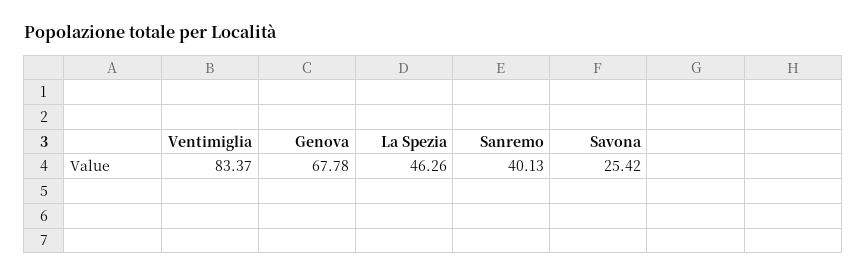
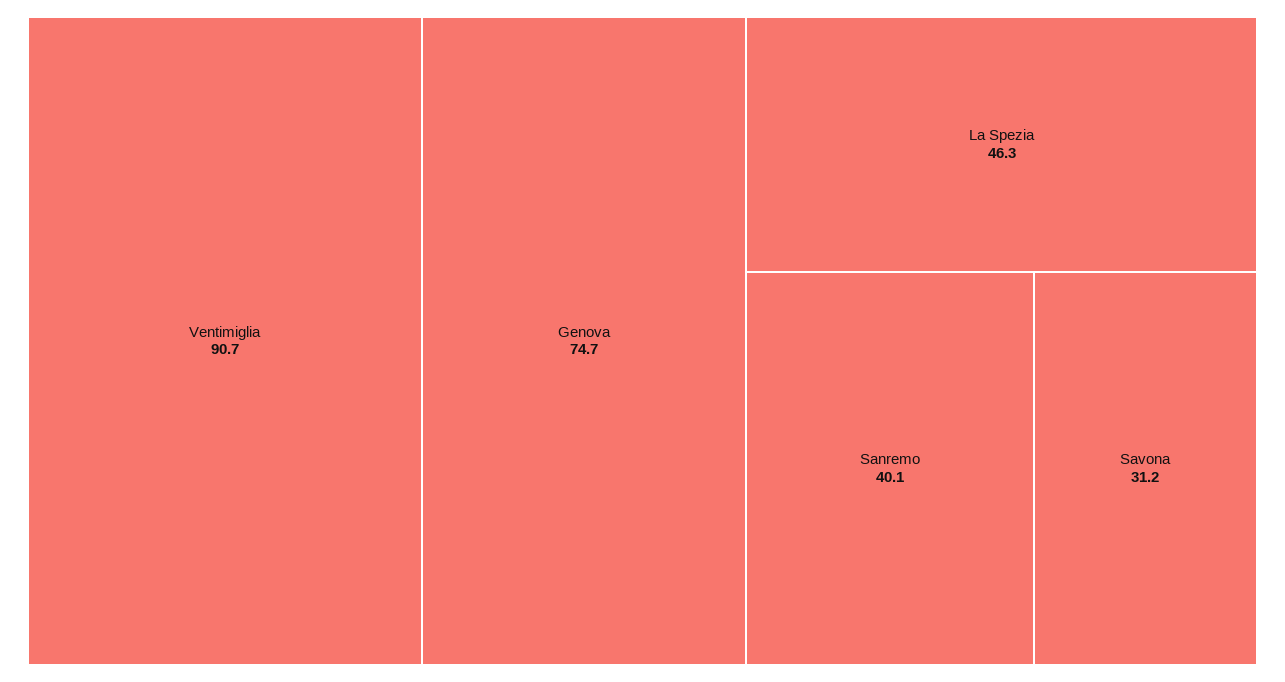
Ventimiglia: 83.37 -> 90.7
Genova: 67.78 -> 74.7
Savona: 25.42 -> 31.2

